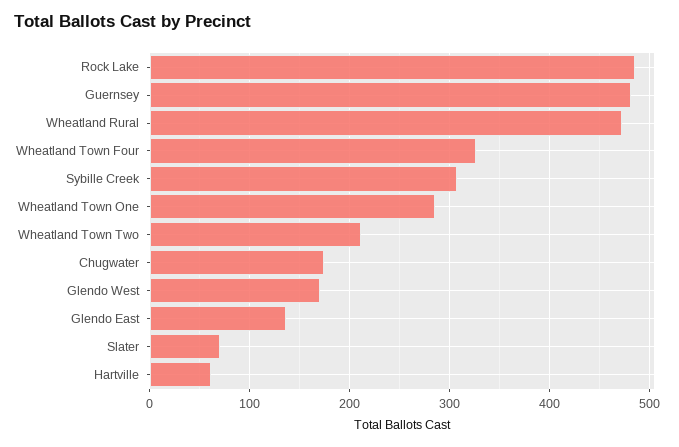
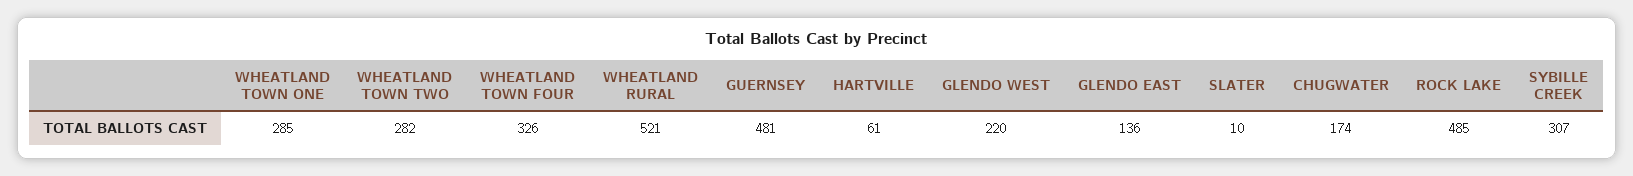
Wheatland Rural: 470 -> 521
Wheatland Town Two: 210 -> 282
Glendo West: 170 -> 220
Slater: 70 -> 10

